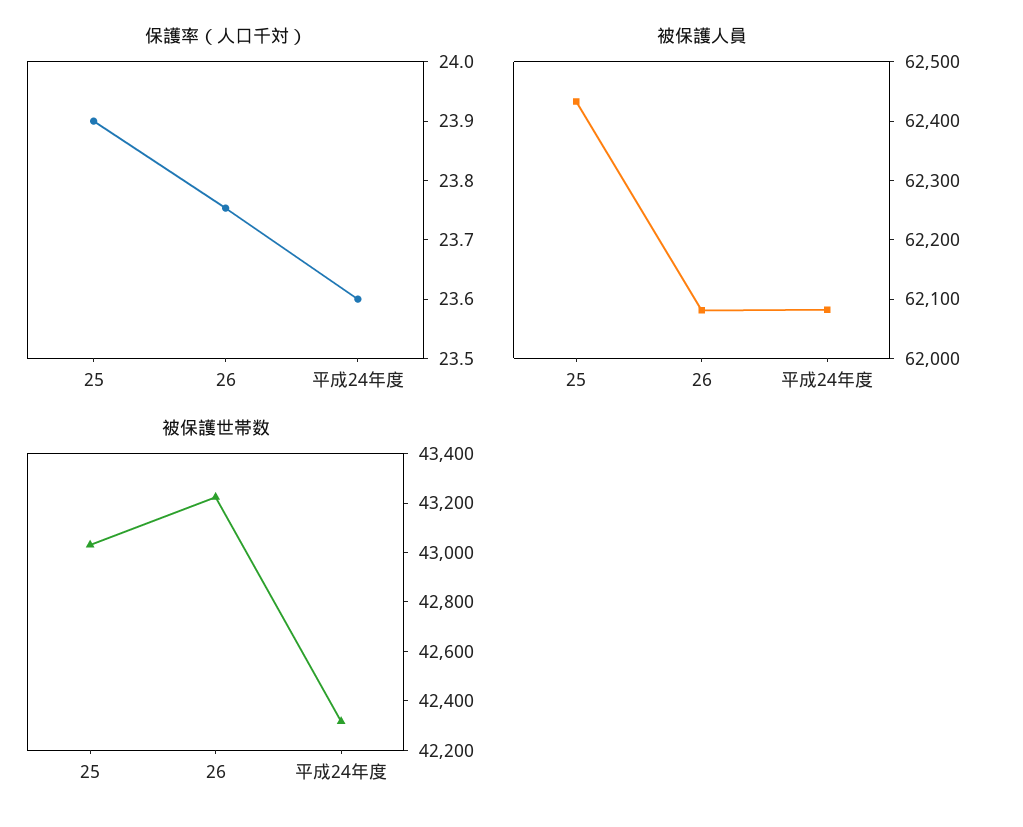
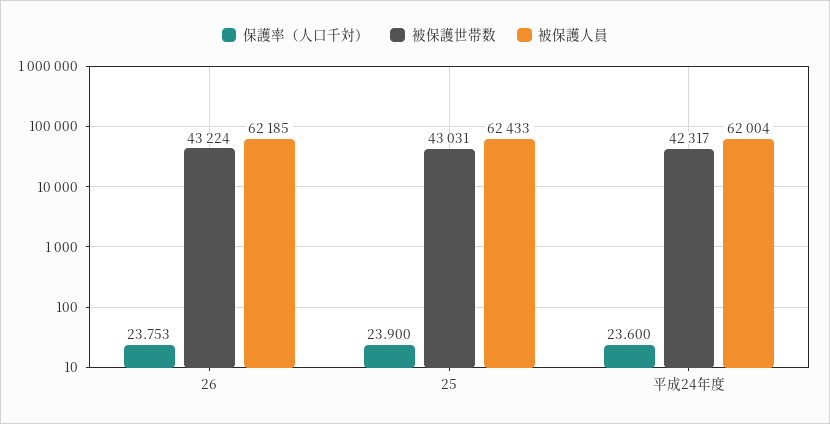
被保護人員, 26: 62080 -> 62185
被保護人員, 平成24年度: 62080 -> 62004

